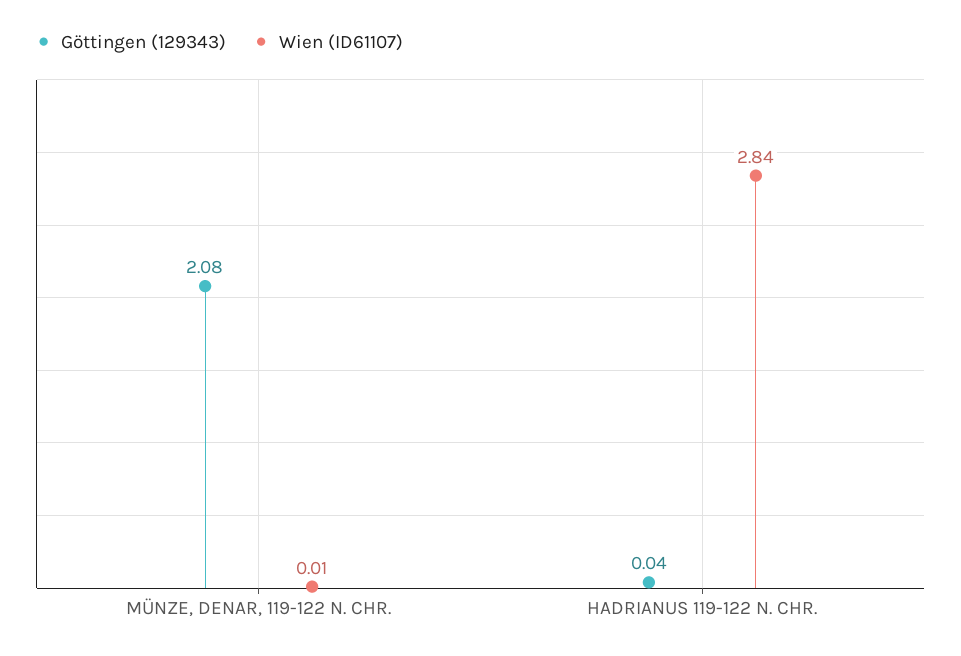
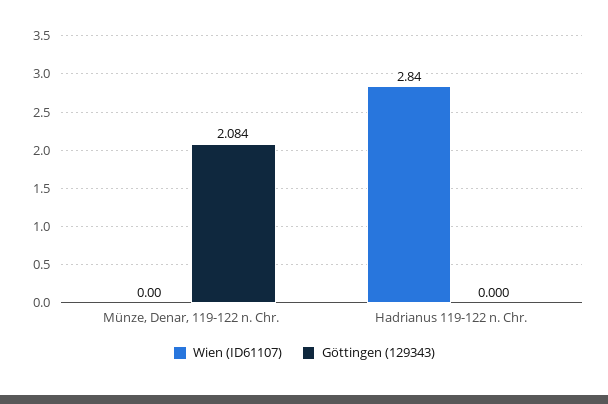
Wien (ID61107), MÜNZE, DENAR, 119-122 N. CHR.: 0.01 -> 0
Göttingen (129343), HADRIANUS 119-122 N. CHR.: 0.04 -> 0

